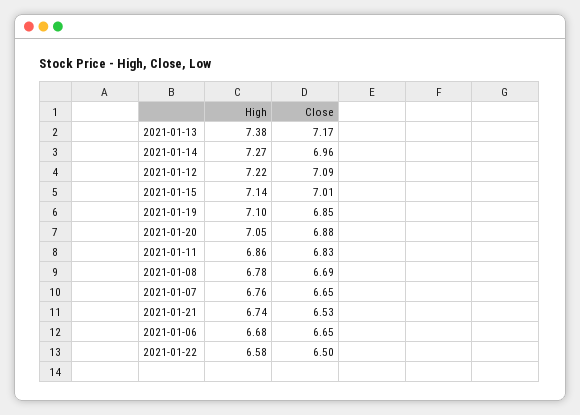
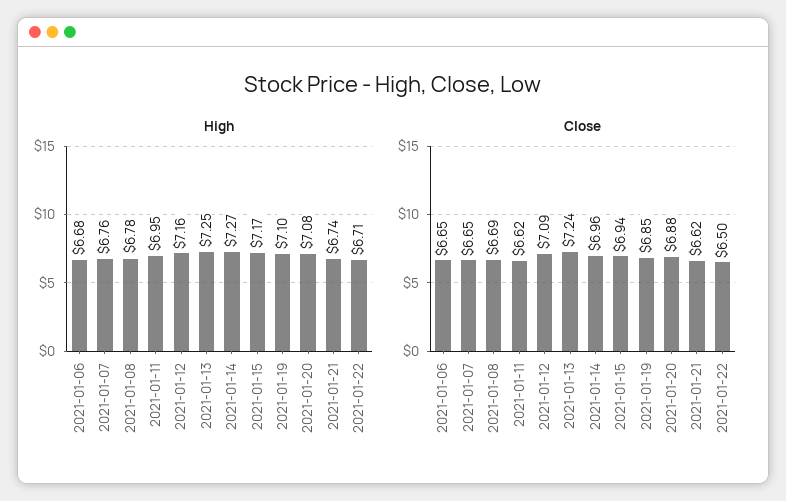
High, 2021-01-13: 7.38 -> 7.25
Close, 2021-01-13: 7.17 -> 7.24
High, 2021-01-12: 7.22 -> 7.16
High, 2021-01-15: 7.14 -> 7.17
Close, 2021-01-15: 7.01 -> 6.94
High, 2021-01-20: 7.05 -> 7.08
High, 2021-01-11: 6.86 -> 6.95
Close, 2021-01-11: 6.83 -> 6.62
Close, 2021-01-21: 6.53 -> 6.62
High, 2021-01-22: 6.58 -> 6.71

